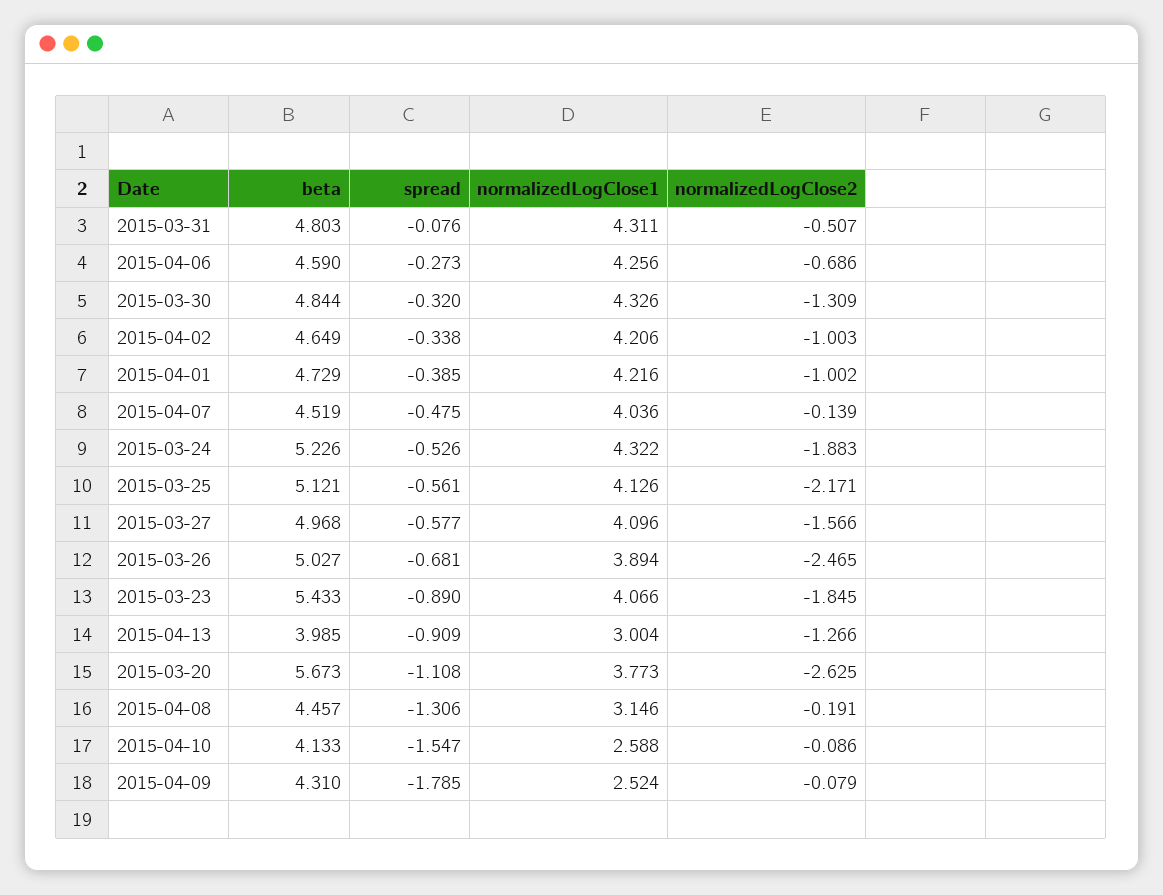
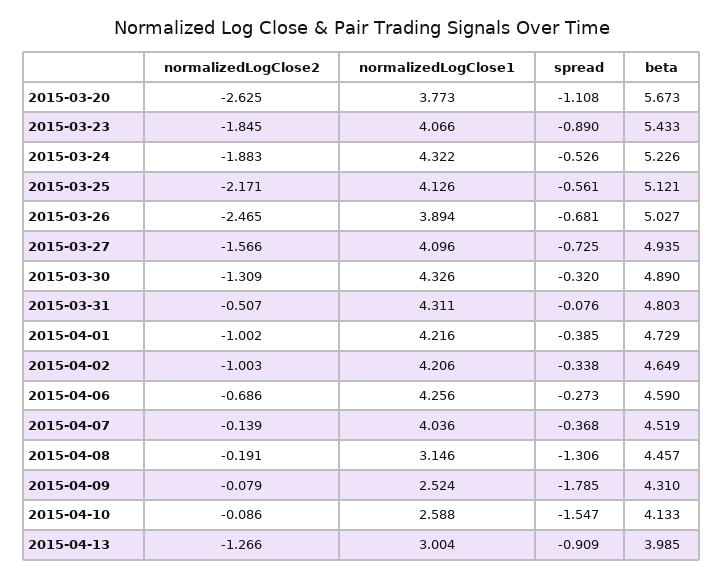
beta, 2015-03-30: 4.844 -> 4.89
spread, 2015-04-07: -0.475 -> -0.368
beta, 2015-03-27: 4.968 -> 4.935
spread, 2015-03-27: -0.577 -> -0.725

